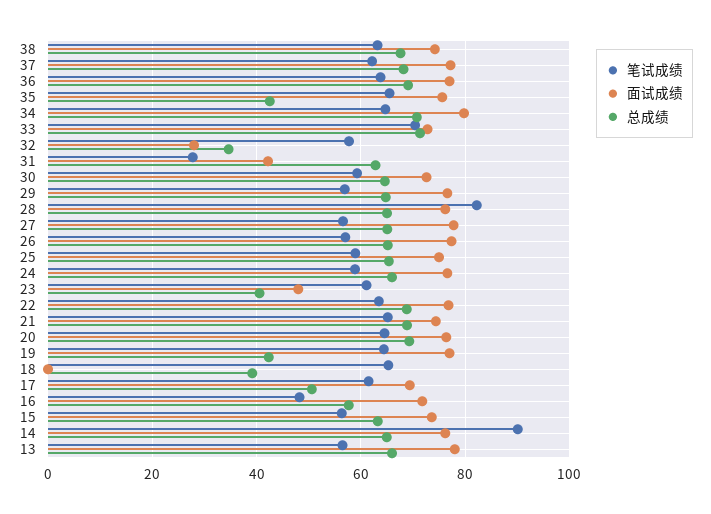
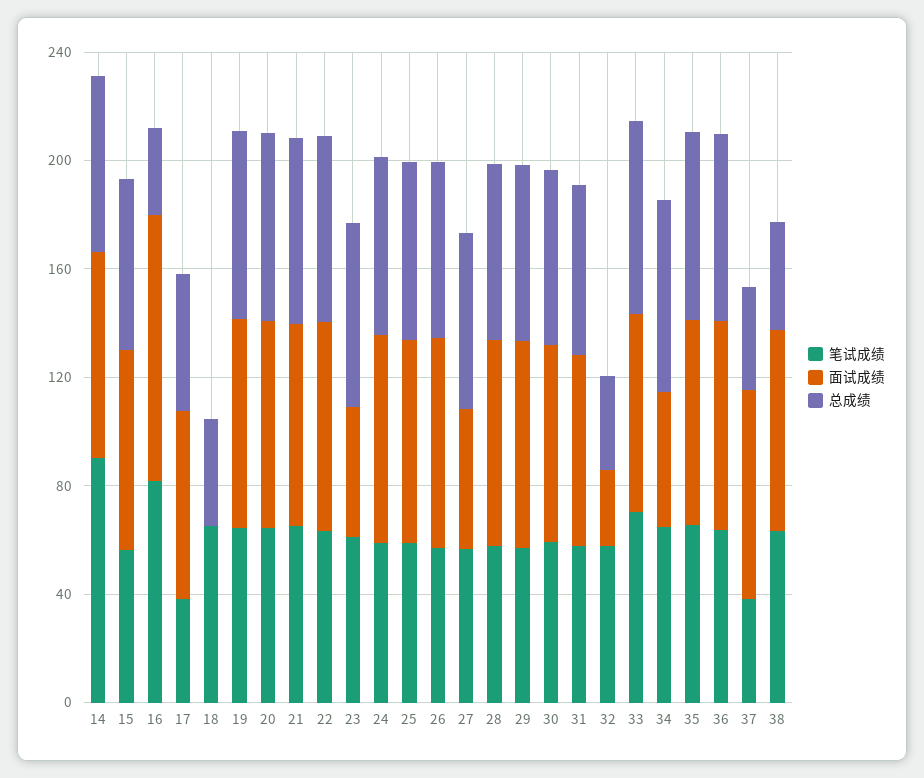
总成绩, 38: 68 -> 40
笔试成绩, 37: 62 -> 40
总成绩, 37: 68 -> 40
总成绩, 35: 42 -> 70
面试成绩, 34: 80 -> 50
笔试成绩, 31: 28 -> 60
面试成绩, 31: 42 -> 70
笔试成绩, 28: 82 -> 60
面试成绩, 27: 78 -> 50
总成绩, 23: 40 -> 70
总成绩, 19: 42 -> 70
笔试成绩, 17: 62 -> 40
笔试成绩, 16: 48 -> 80
面试成绩, 16: 72 -> 100
总成绩, 16: 58 -> 30
笔试成绩, 13: 56 -> none
面试成绩, 13: 78 -> none
总成绩, 13: 66 -> none

